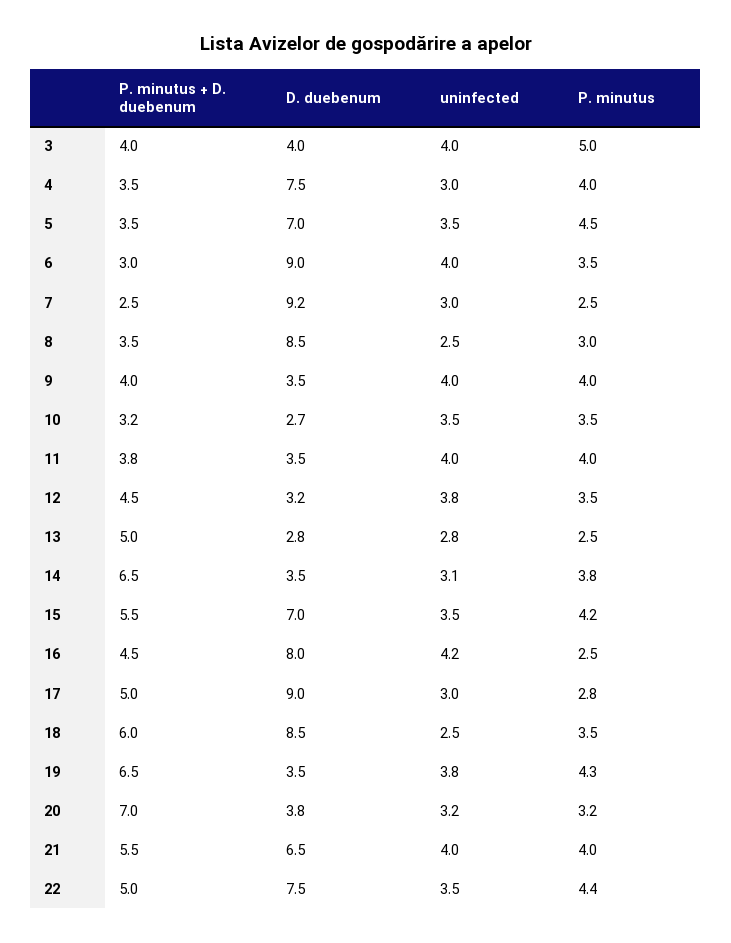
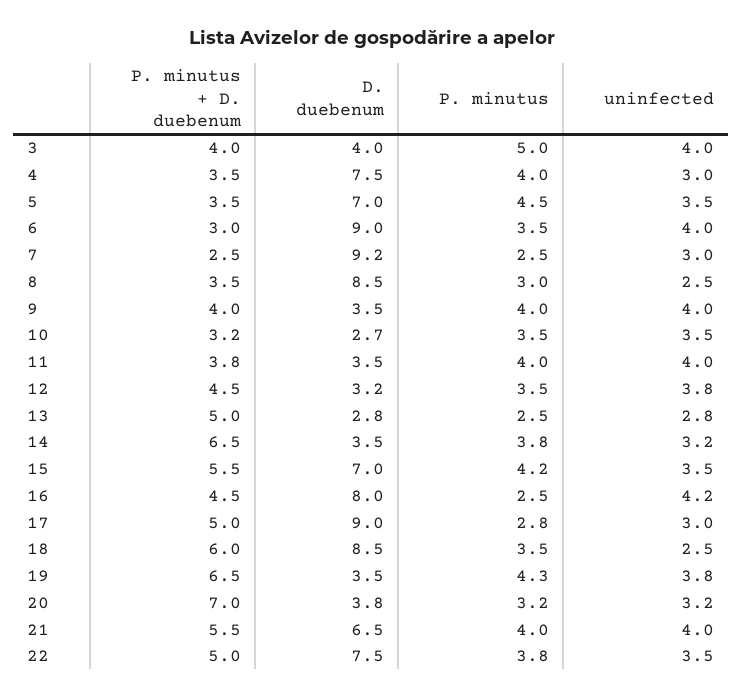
uninfected, 14: 3.1 -> 3.2
P. minutus, 22: 4.4 -> 3.8

